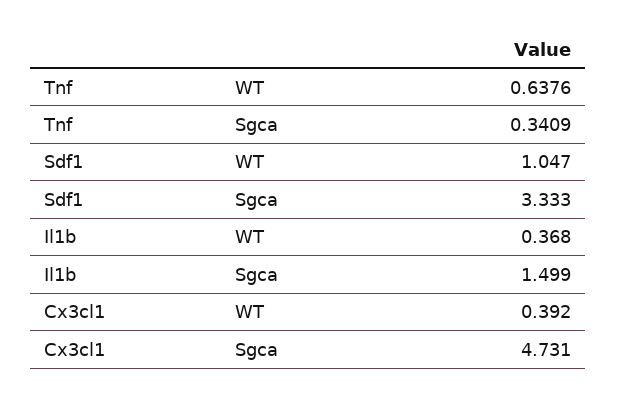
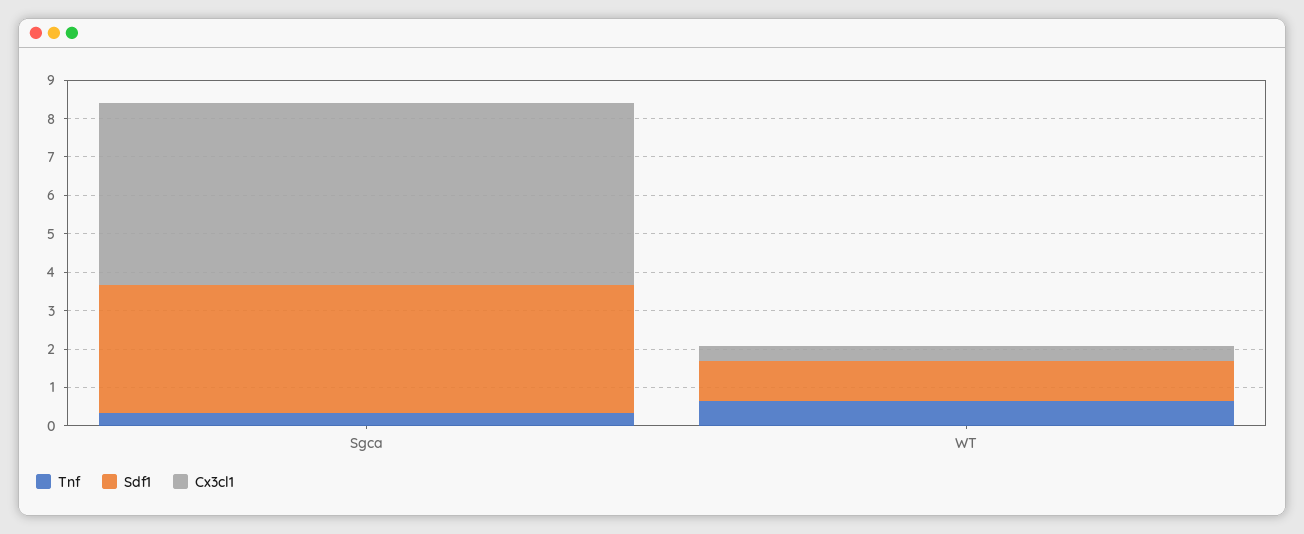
Il1b, WT: 0.368 -> none
Il1b, Sgca: 1.499 -> none

